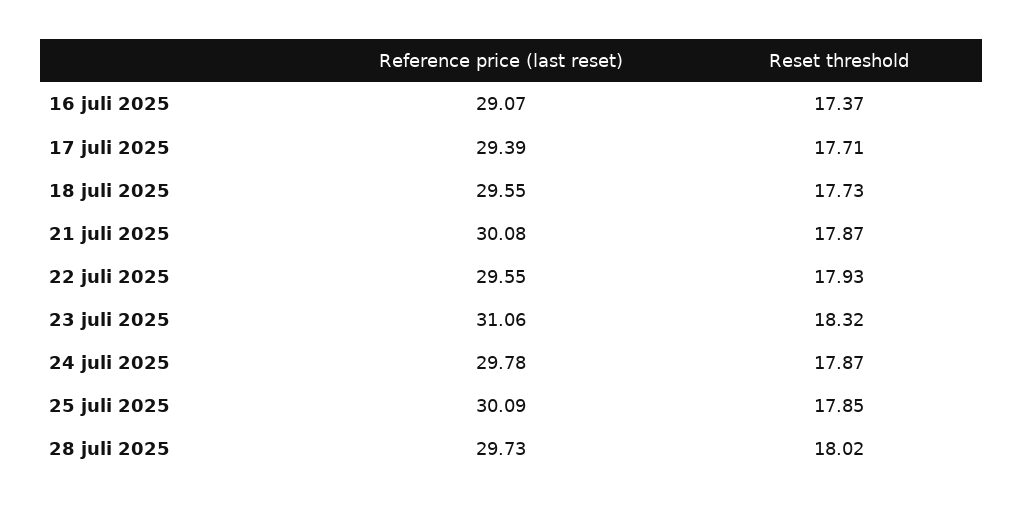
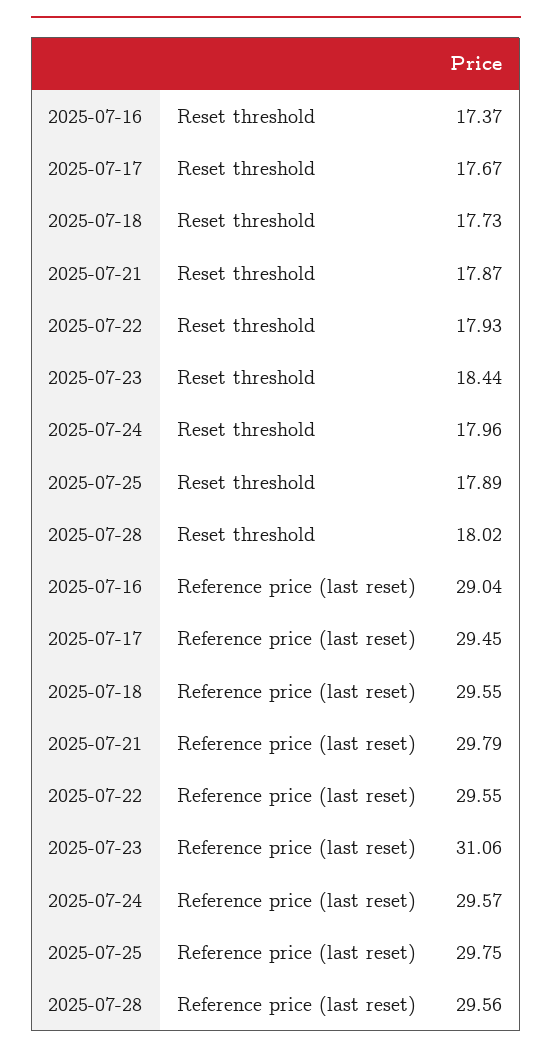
Reference price (last reset), 16 juli 2025: 29.07 -> 29.04
Reference price (last reset), 17 juli 2025: 29.39 -> 29.45
Reset threshold, 17 juli 2025: 17.71 -> 17.67
Reference price (last reset), 21 juli 2025: 30.08 -> 29.79
Reset threshold, 23 juli 2025: 18.32 -> 18.44
Reference price (last reset), 24 juli 2025: 29.78 -> 29.57
Reset threshold, 24 juli 2025: 17.87 -> 17.96
Reference price (last reset), 25 juli 2025: 30.09 -> 29.75
Reset threshold, 25 juli 2025: 17.85 -> 17.89
Reference price (last reset), 28 juli 2025: 29.73 -> 29.56

